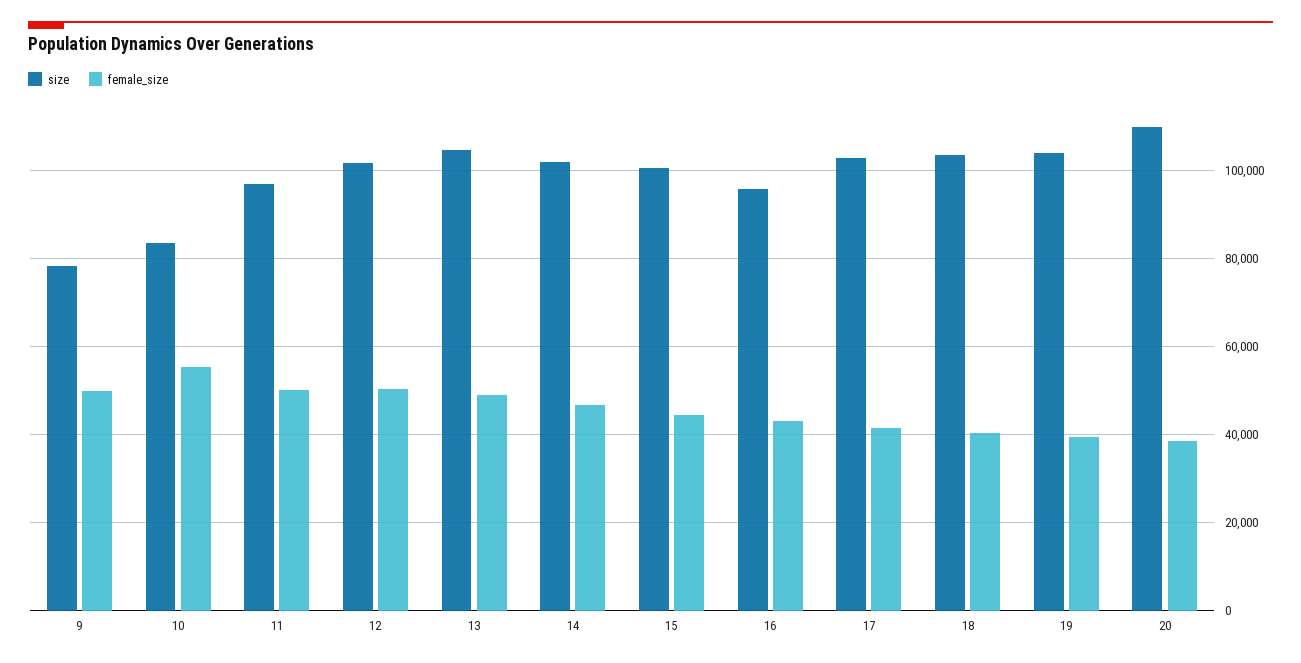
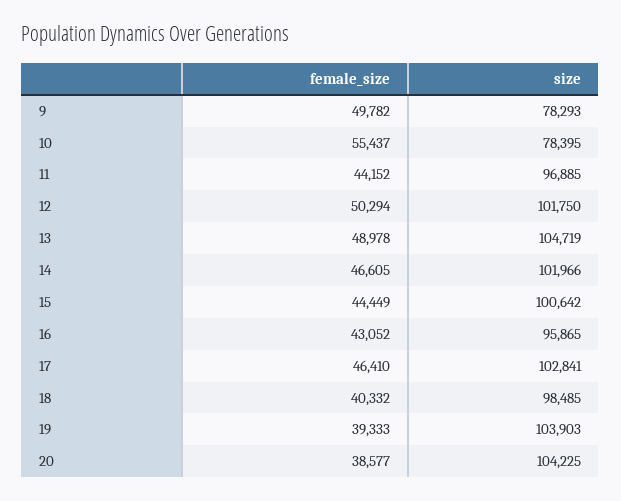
size, 10: 84000 -> 78395
female_size, 11: 50000 -> 44152
female_size, 17: 42000 -> 46410
size, 18: 104000 -> 98485
size, 20: 110000 -> 104225

